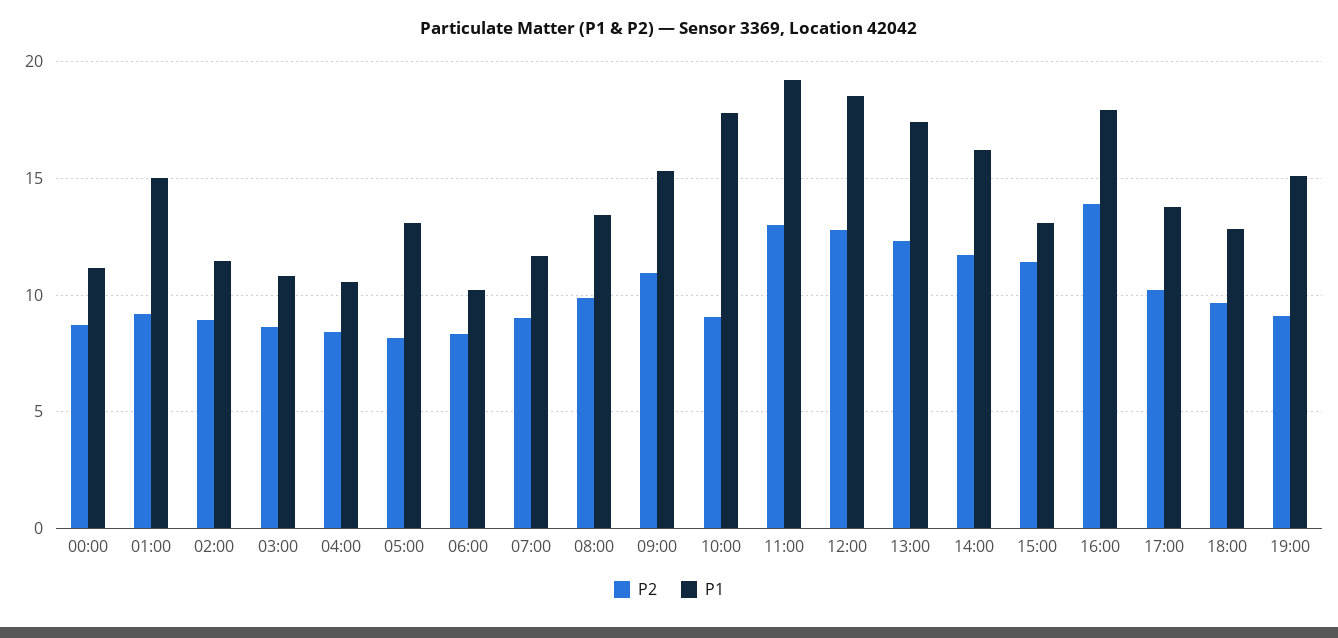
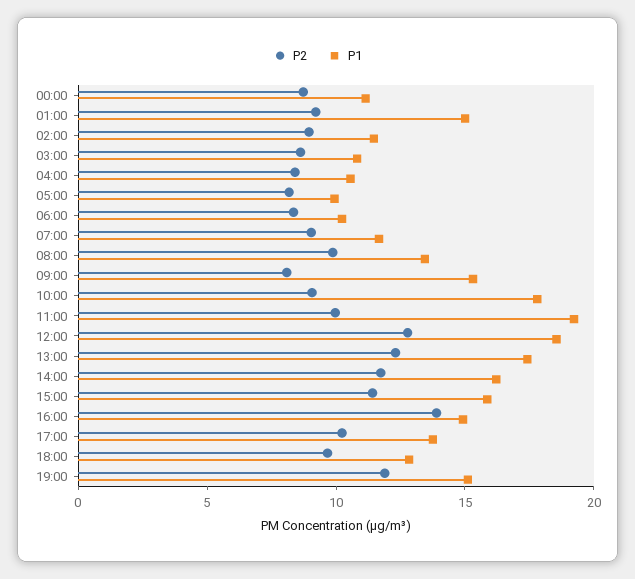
P1, 05:00: 13 -> 10
P2, 09:00: 11 -> 8
P2, 11:00: 13 -> 10
P1, 15:00: 13 -> 16
P1, 16:00: 18 -> 15
P2, 19:00: 9 -> 12

